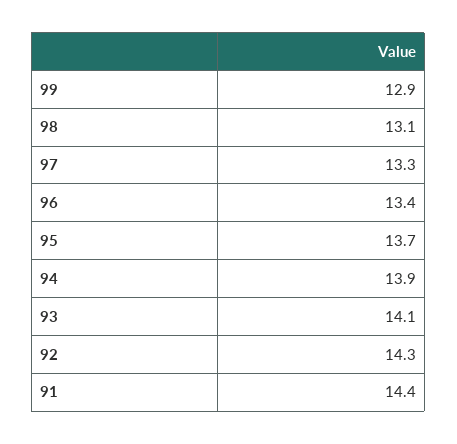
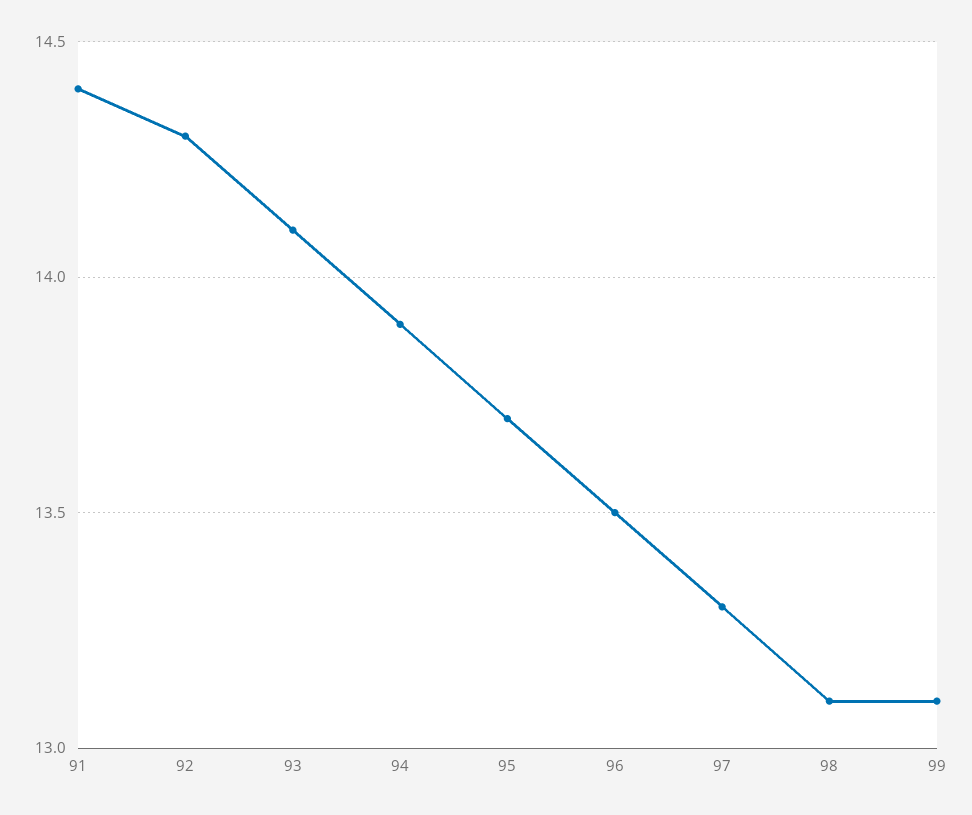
99: 12.9 -> 13.1
96: 13.4 -> 13.5

